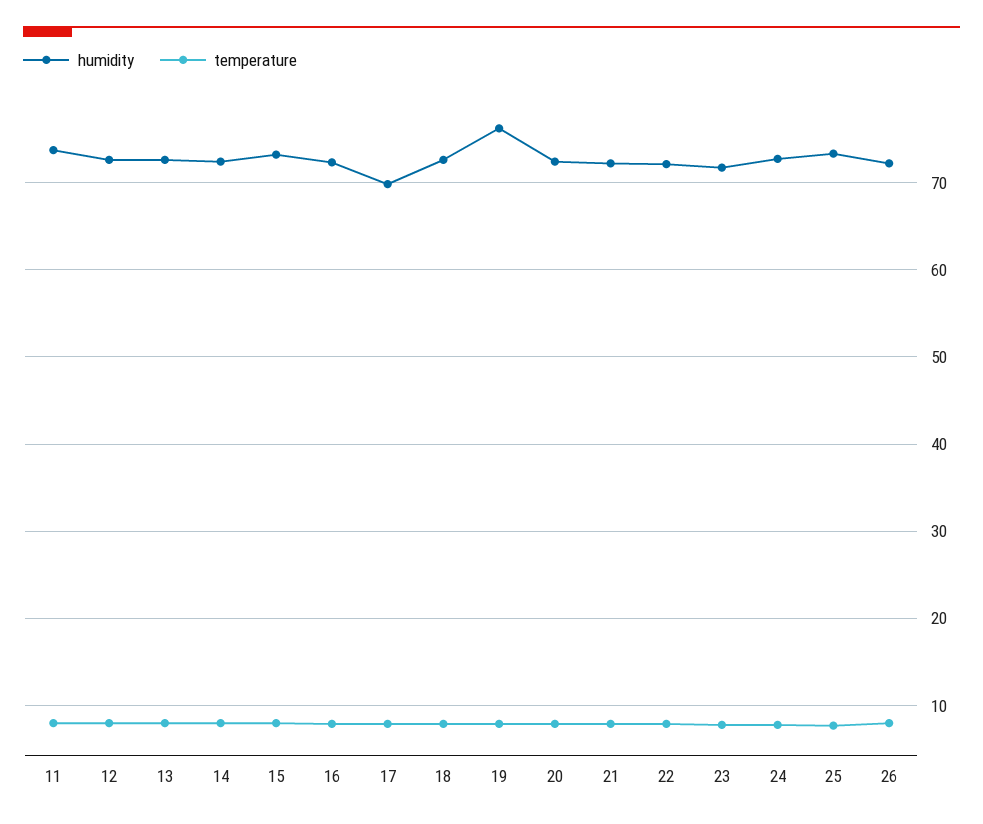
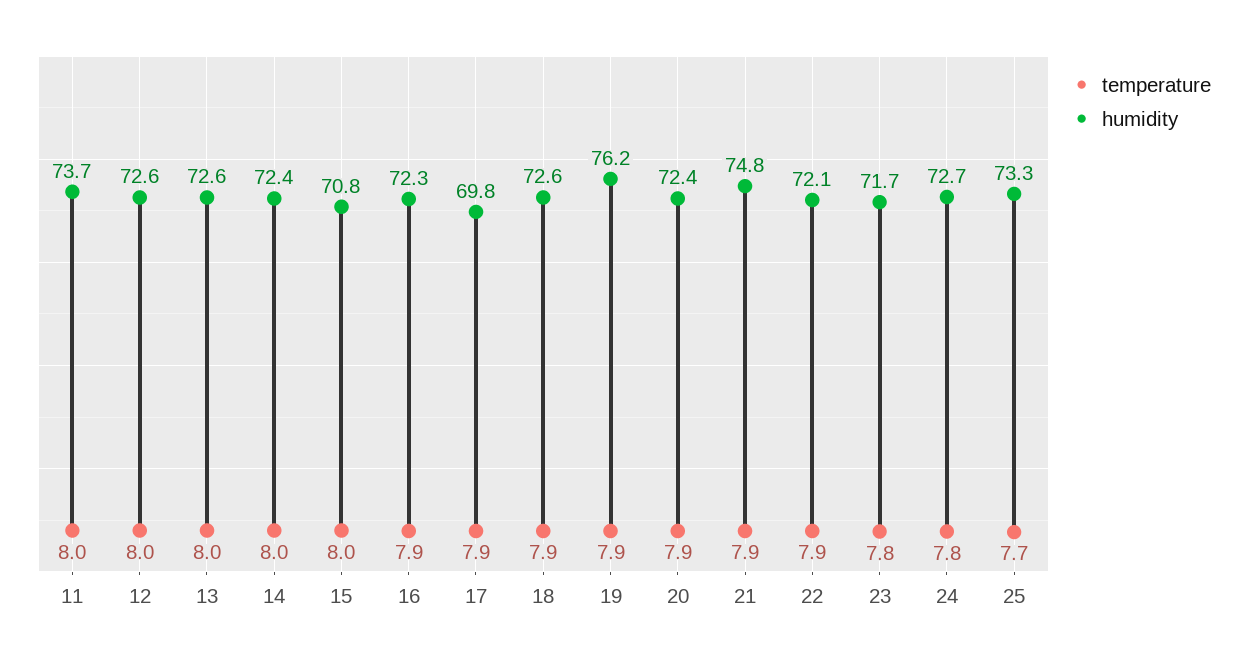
humidity, 15: 73 -> 70.8
humidity, 21: 72 -> 74.8
humidity, 26: 72 -> none
temperature, 26: 8 -> none

